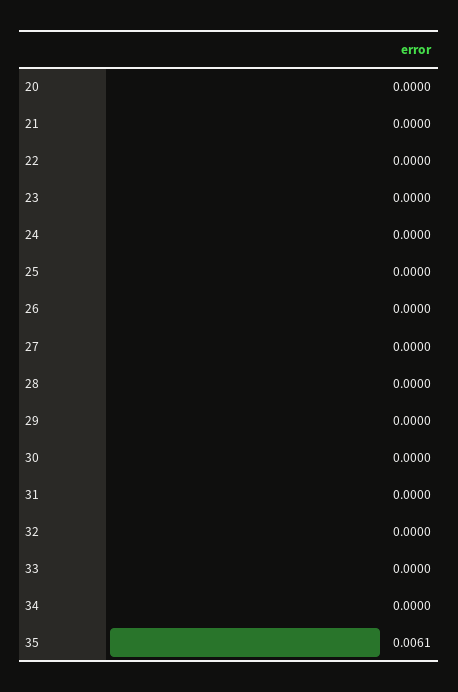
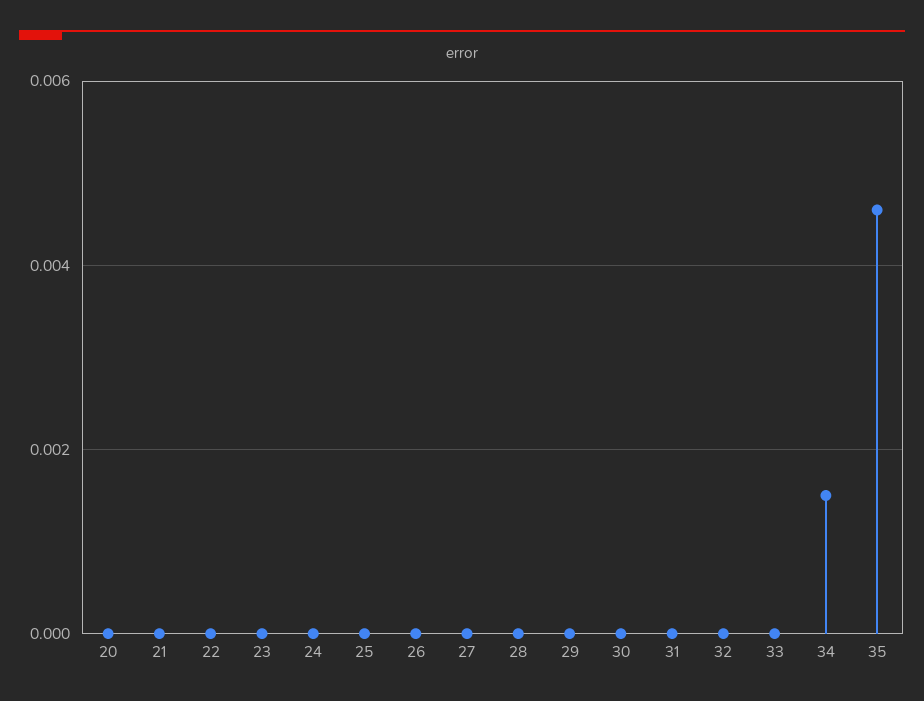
34: 0 -> 0.0015
35: 0.0061 -> 0.0045

